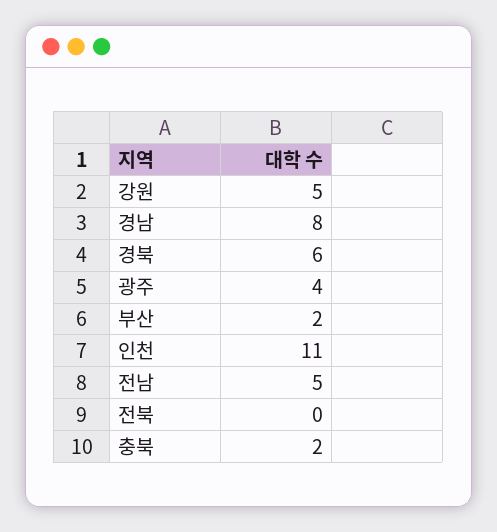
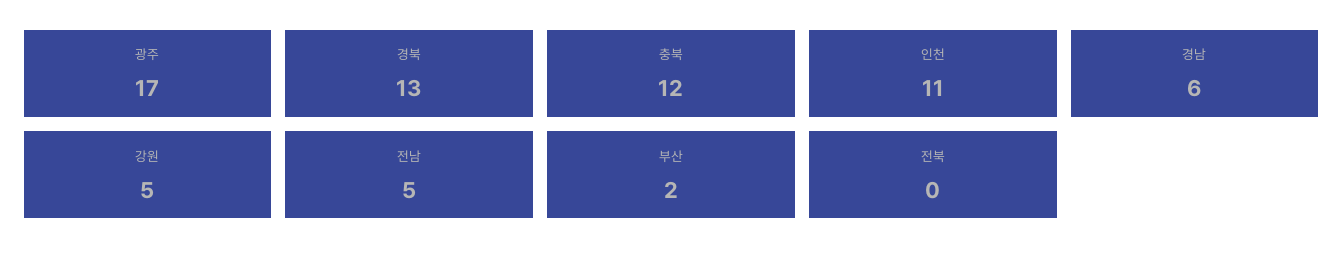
경남: 8 -> 6
경북: 6 -> 13
광주: 4 -> 17
충북: 2 -> 12

